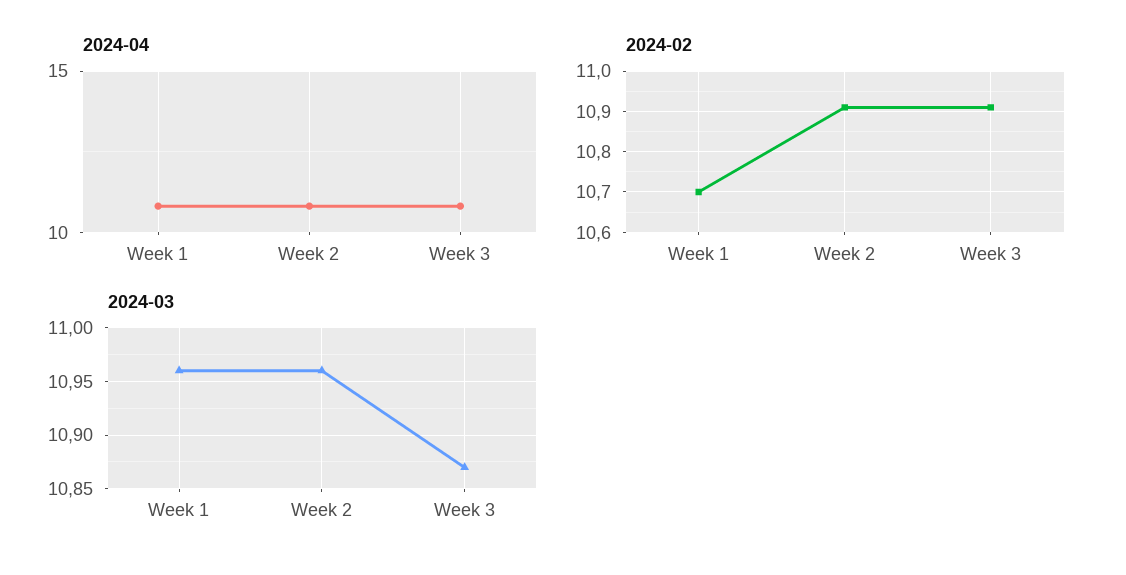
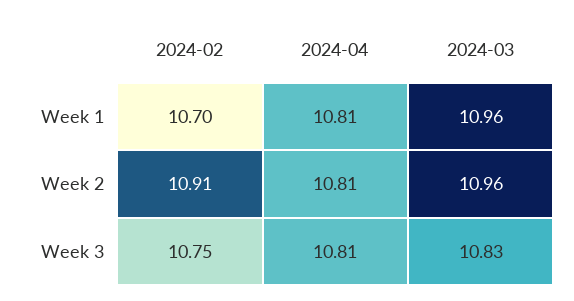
2024-02, Week 3: 10.9 -> 10.75
2024-03, Week 3: 10.87 -> 10.83

